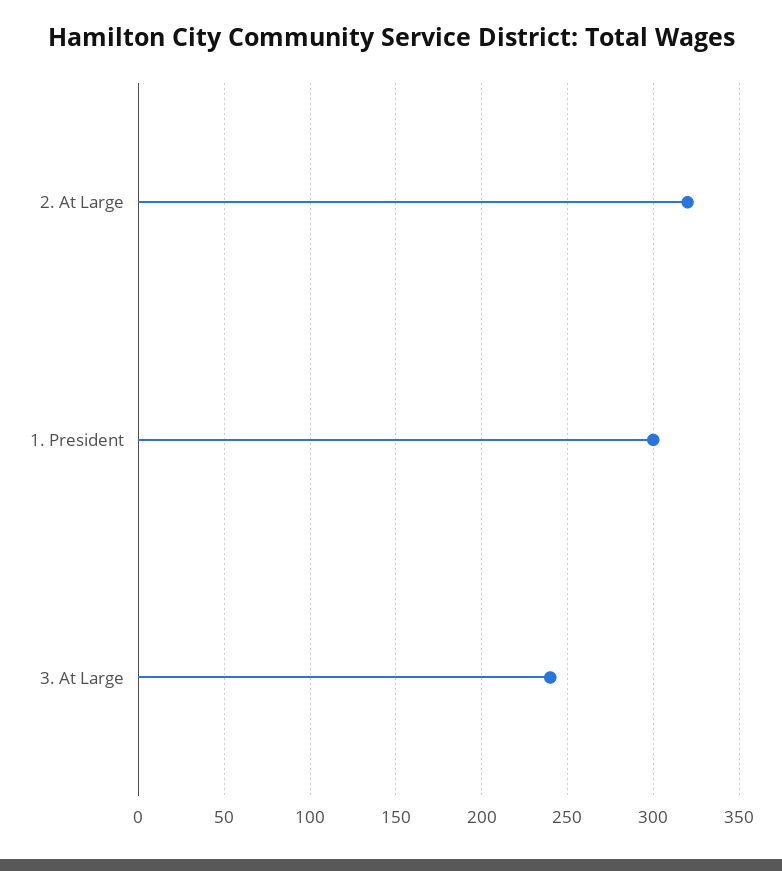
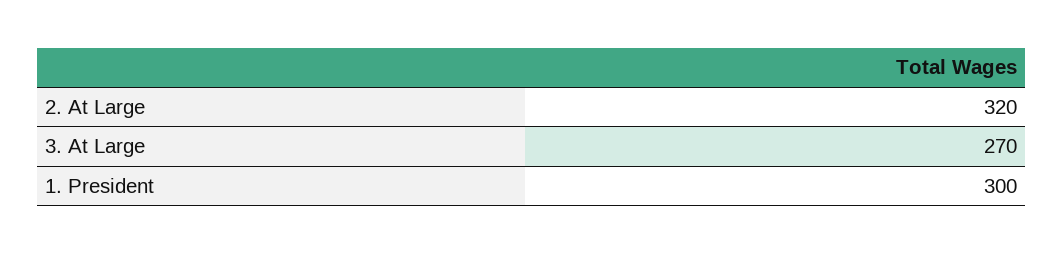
3. At Large: 240 -> 270

